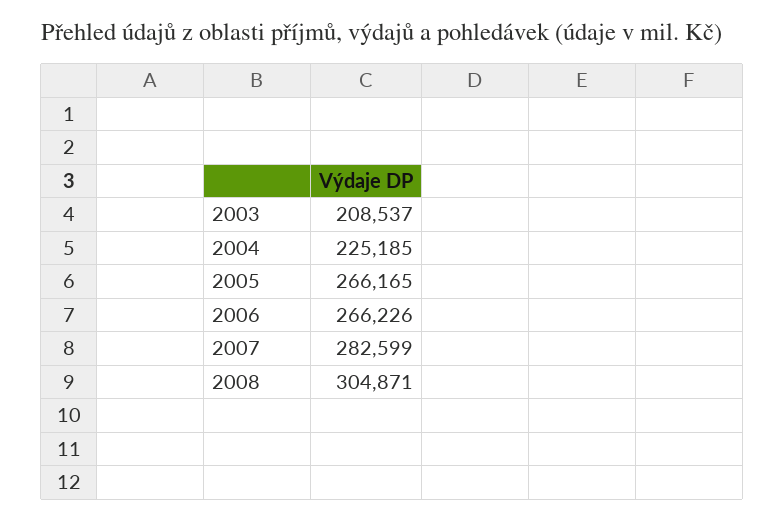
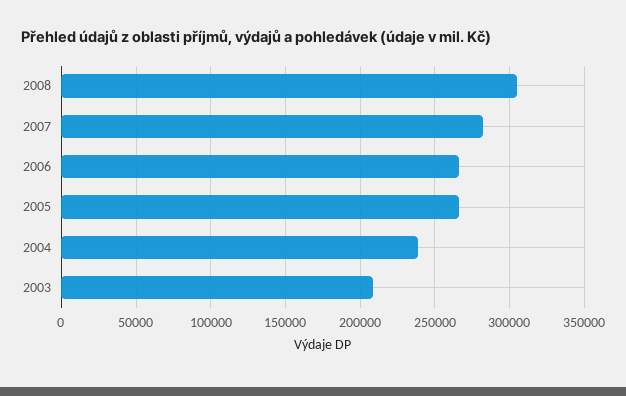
2004: 225185 -> 240000

